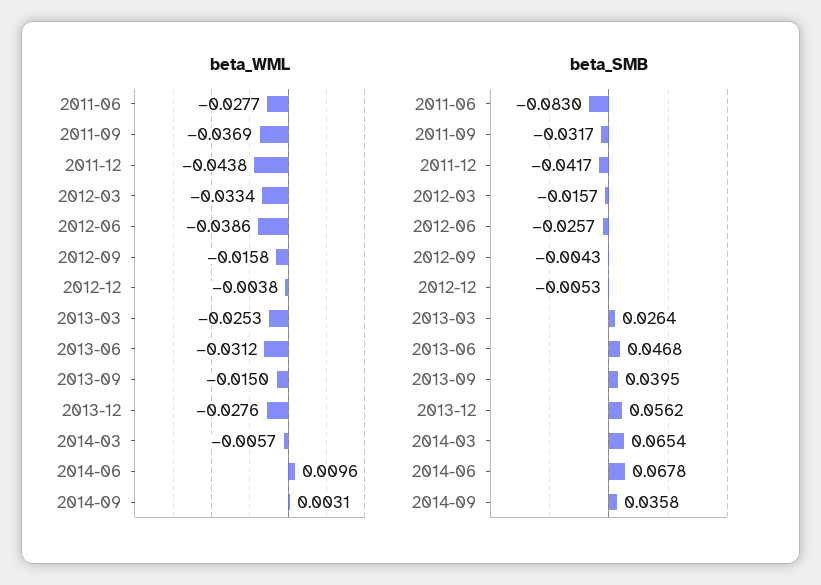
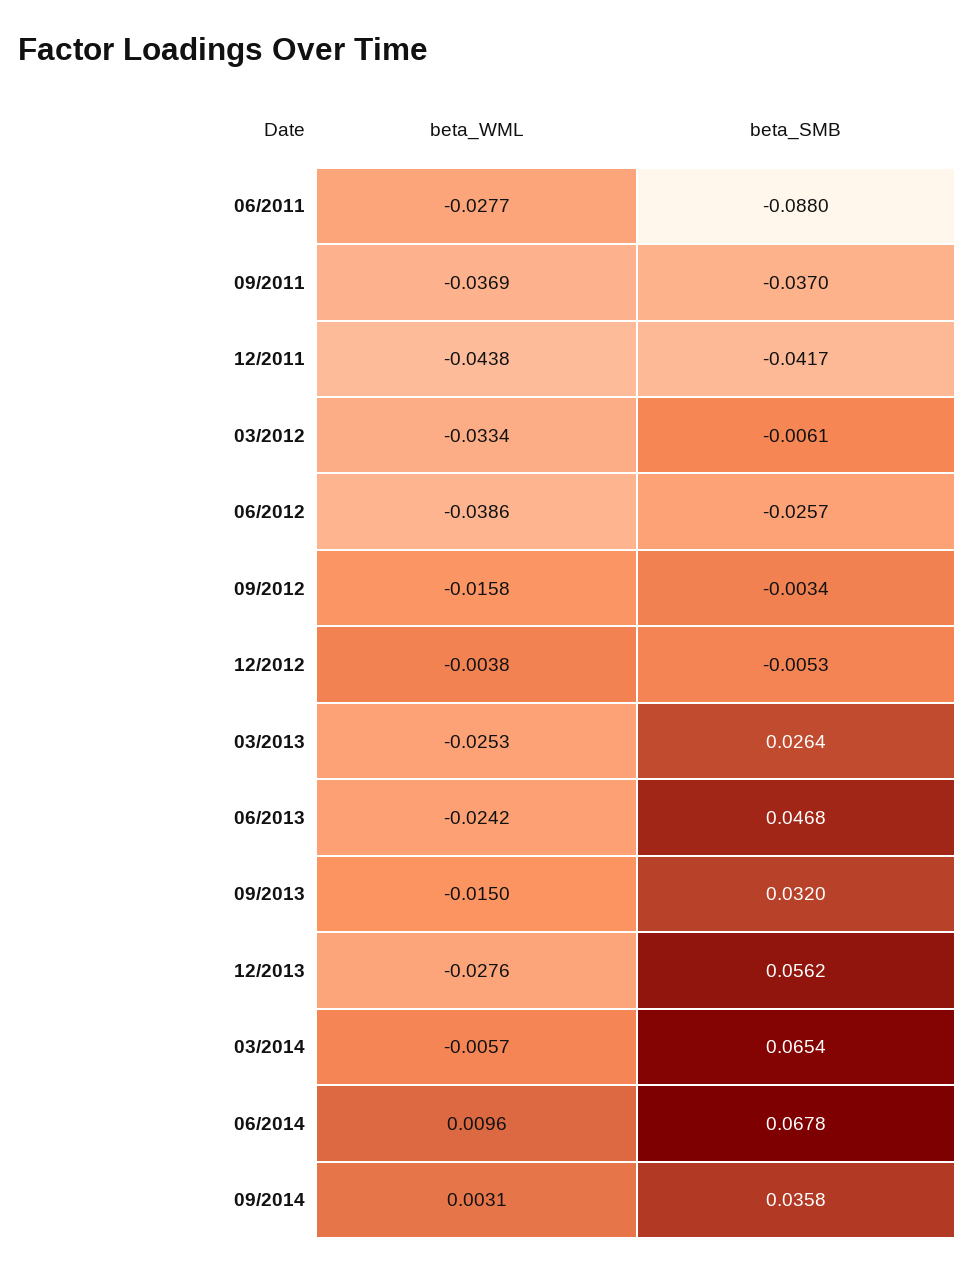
beta_WML, 2013-06: -0.0312 -> -0.0242
beta_SMB, 2011-06: -0.083 -> -0.088
beta_SMB, 2011-09: -0.0317 -> -0.037
beta_SMB, 2012-03: -0.0157 -> -0.0061
beta_SMB, 2012-09: -0.0043 -> -0.0034
beta_SMB, 2013-09: 0.0395 -> 0.032

